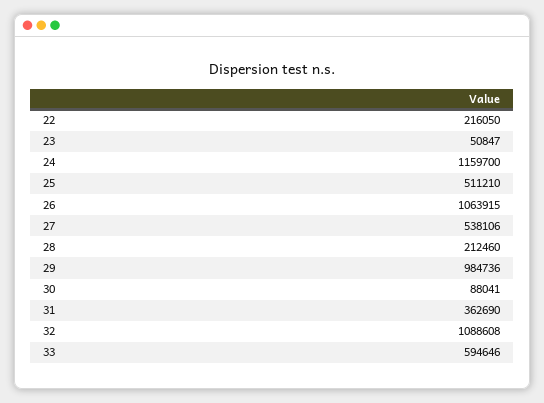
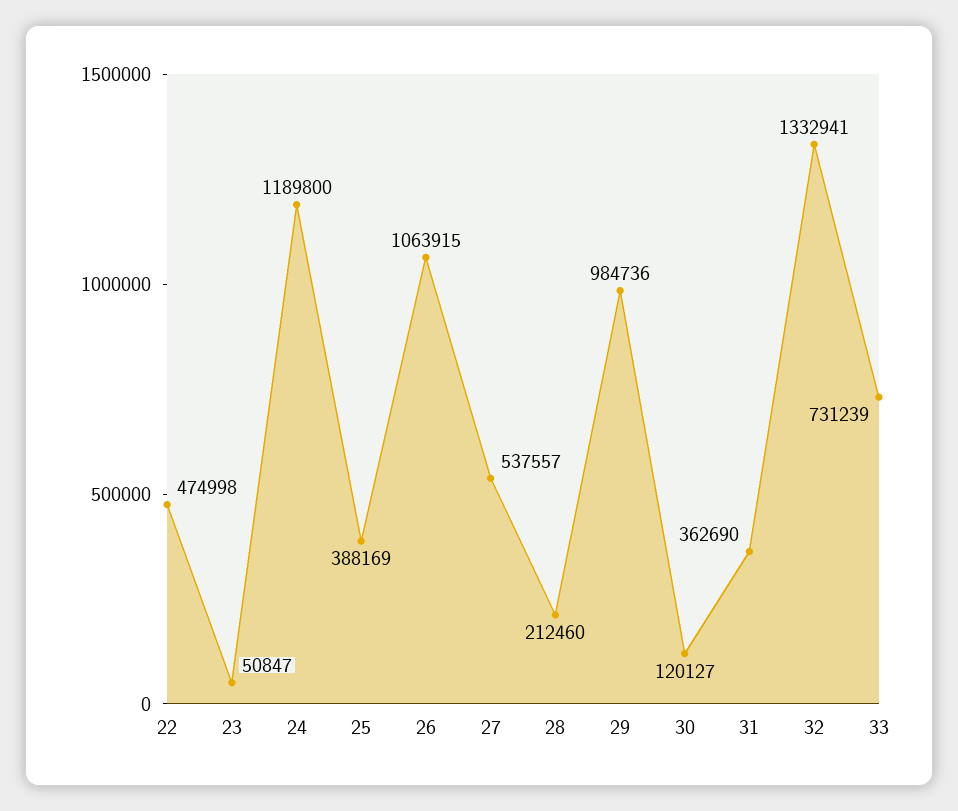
22: 216050 -> 474998
24: 1159700 -> 1189800
25: 511210 -> 388169
27: 538106 -> 537557
30: 88041 -> 120127
32: 1088608 -> 1332941
33: 594646 -> 731239

